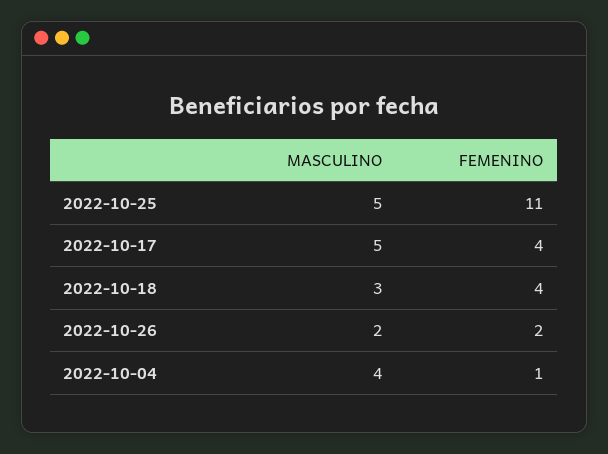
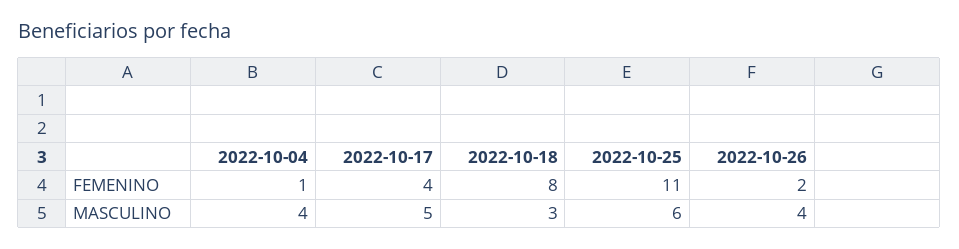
MASCULINO, 2022-10-25: 5 -> 6
FEMENINO, 2022-10-18: 4 -> 8
MASCULINO, 2022-10-26: 2 -> 4

